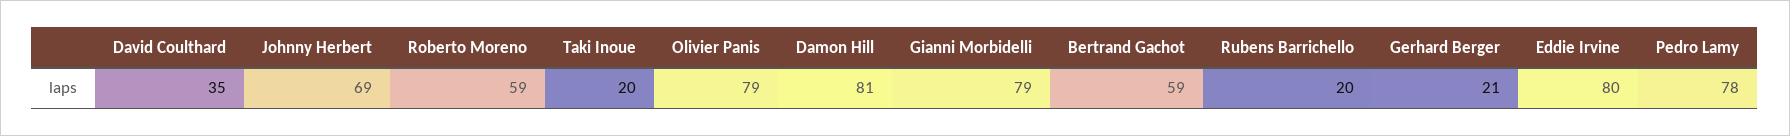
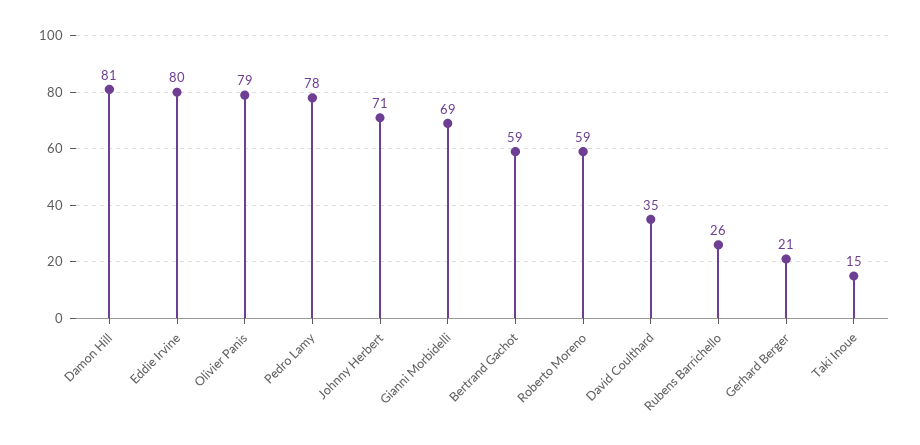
Johnny Herbert: 69 -> 71
Taki Inoue: 20 -> 15
Gianni Morbidelli: 79 -> 69
Rubens Barrichello: 20 -> 26

